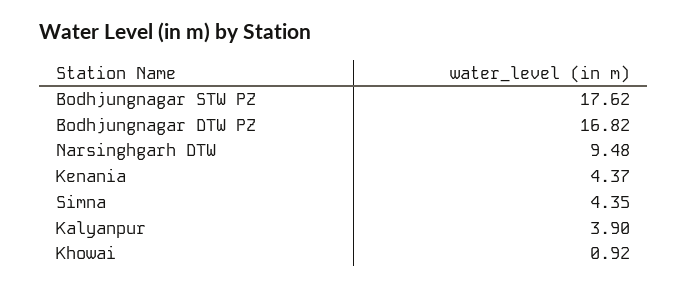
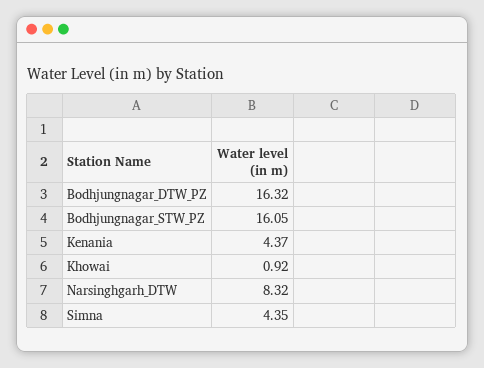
Bodhjungnagar STW PZ: 17.62 -> 16.05
Bodhjungnagar DTW PZ: 16.82 -> 16.32
Narsinghgarh DTW: 9.48 -> 8.32
Kalyanpur: 3.9 -> none

